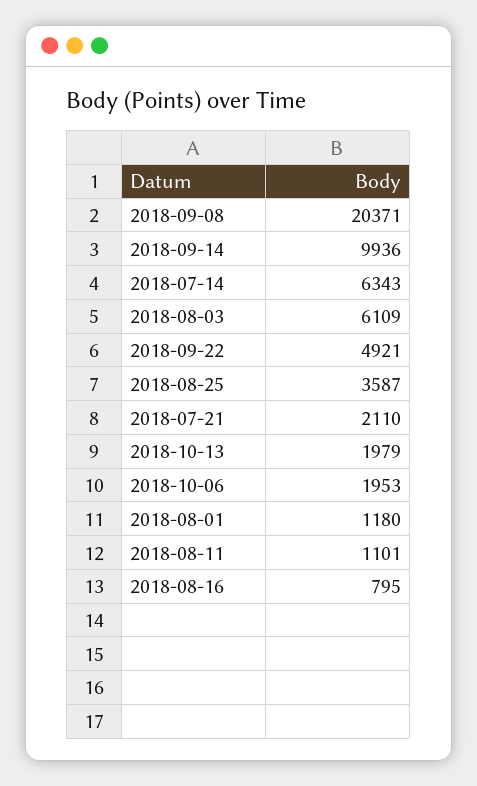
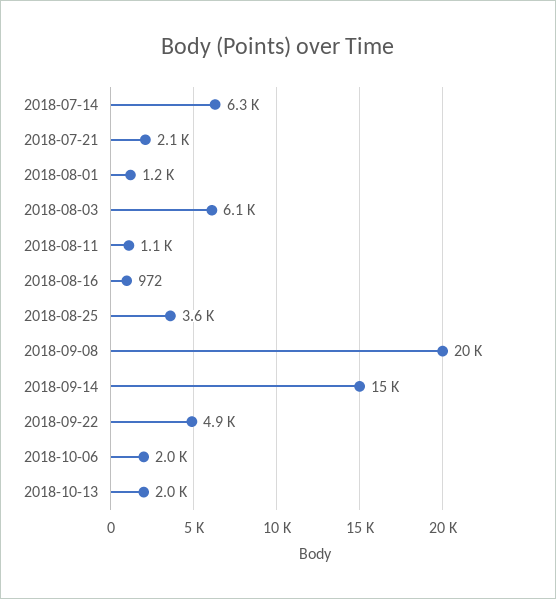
2018-09-14: 9936 -> 15000
2018-08-16: 795 -> 972

